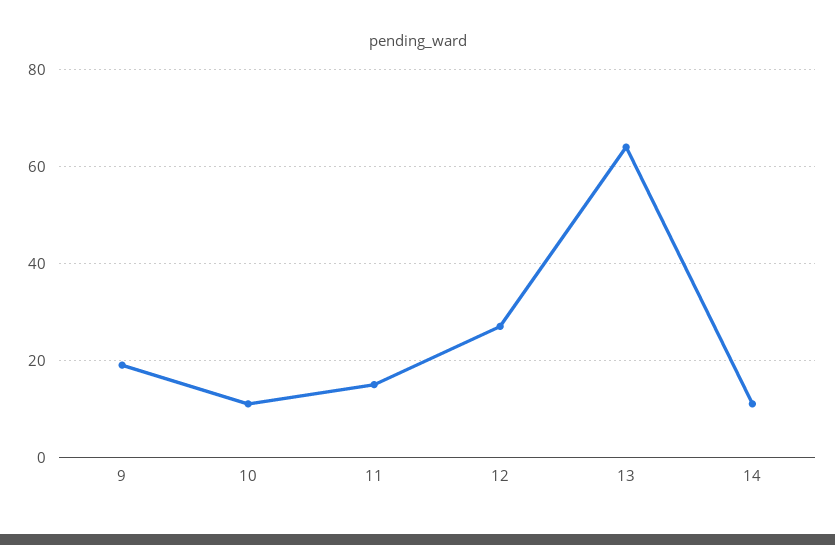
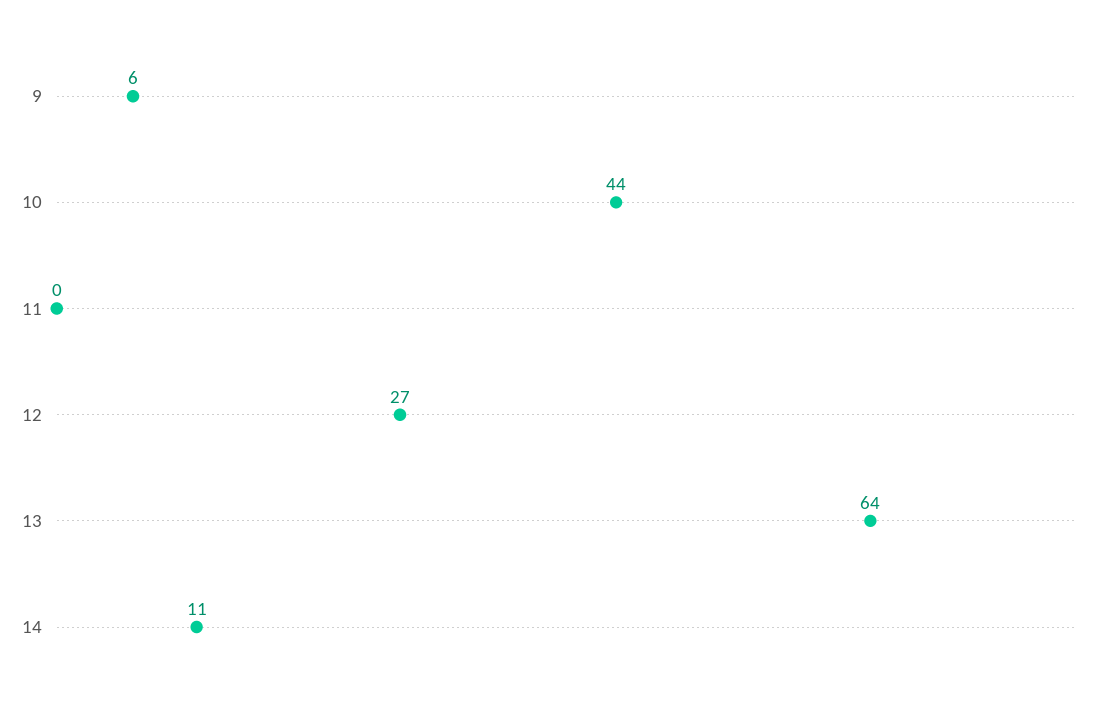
9: 20 -> 6
10: 10 -> 44
11: 15 -> 0

